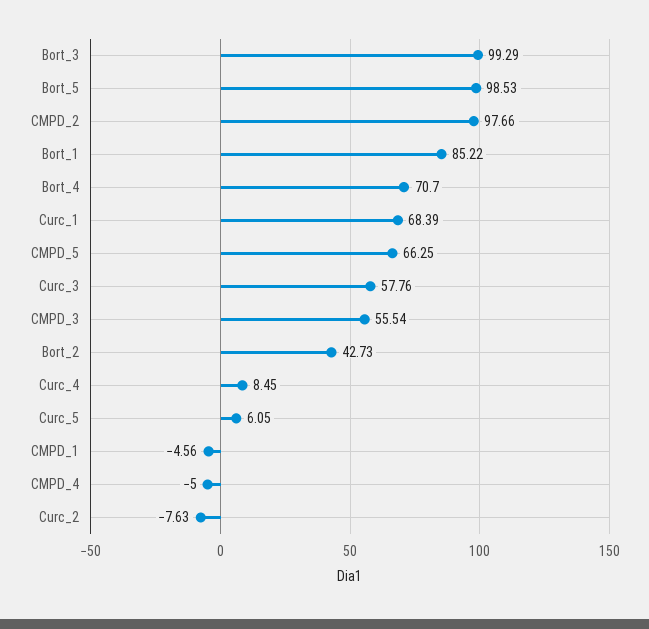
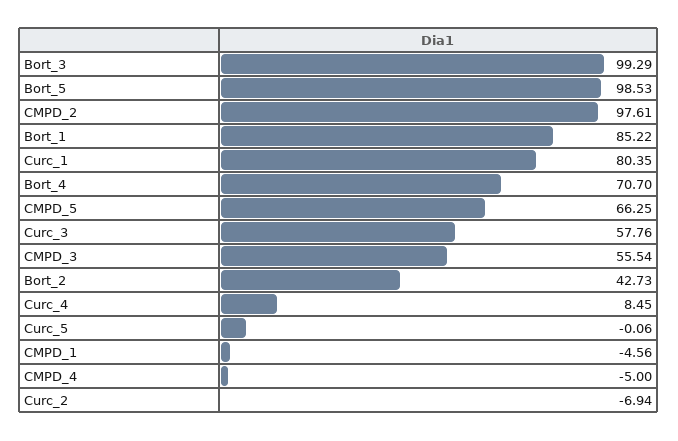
CMPD_2: 97.66 -> 97.61
Curc_1: 68.39 -> 80.35
Curc_5: 6.05 -> -0.06
Curc_2: -7.63 -> -6.94

